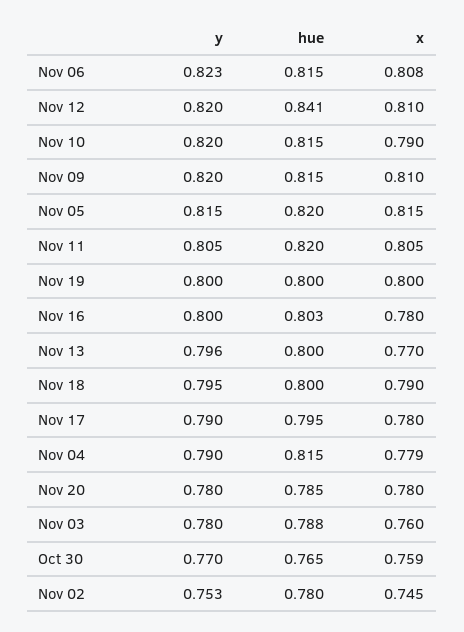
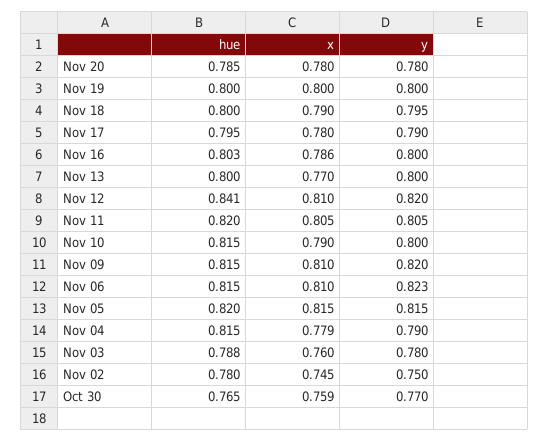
x, Nov 06: 0.808 -> 0.81
y, Nov 10: 0.82 -> 0.8
x, Nov 16: 0.78 -> 0.786
y, Nov 13: 0.796 -> 0.8
y, Nov 02: 0.753 -> 0.75

